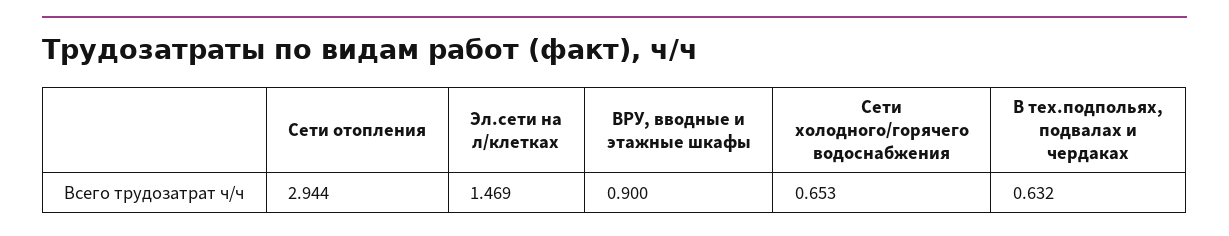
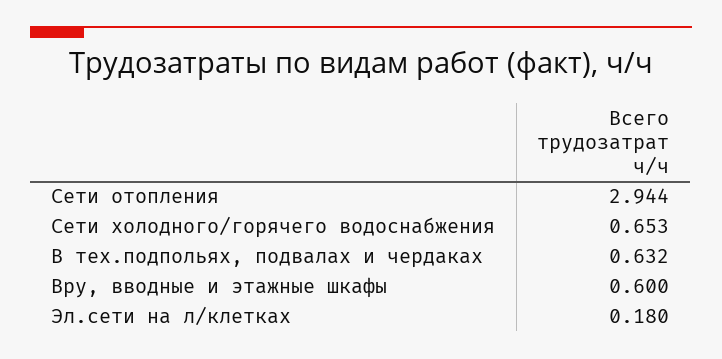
Эл.сети на л/клетках: 1.469 -> 0.18
ВРУ, вводные и этажные шкафы: 0.9 -> 0.6

